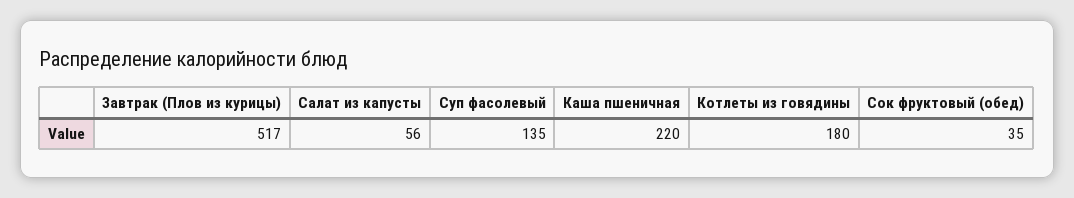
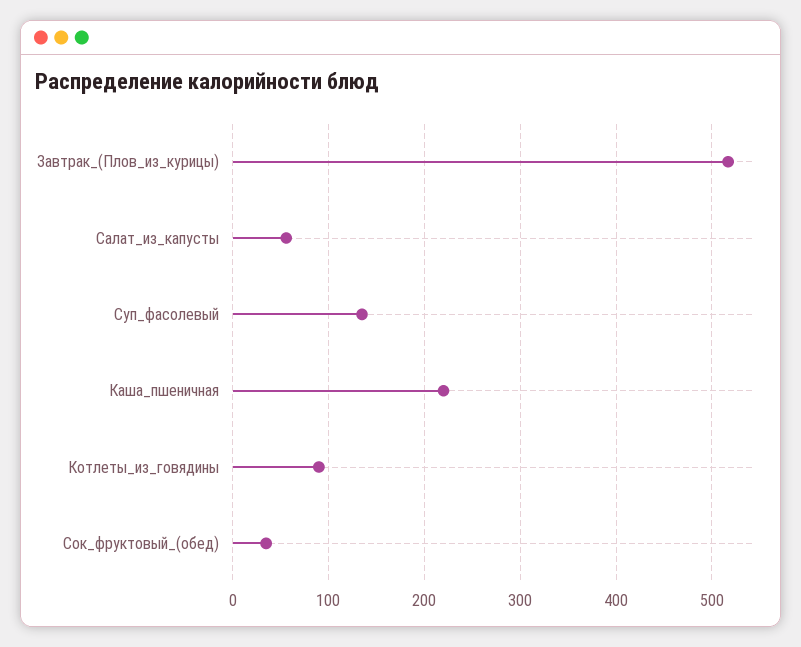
Котлеты из говядины: 180 -> 90

